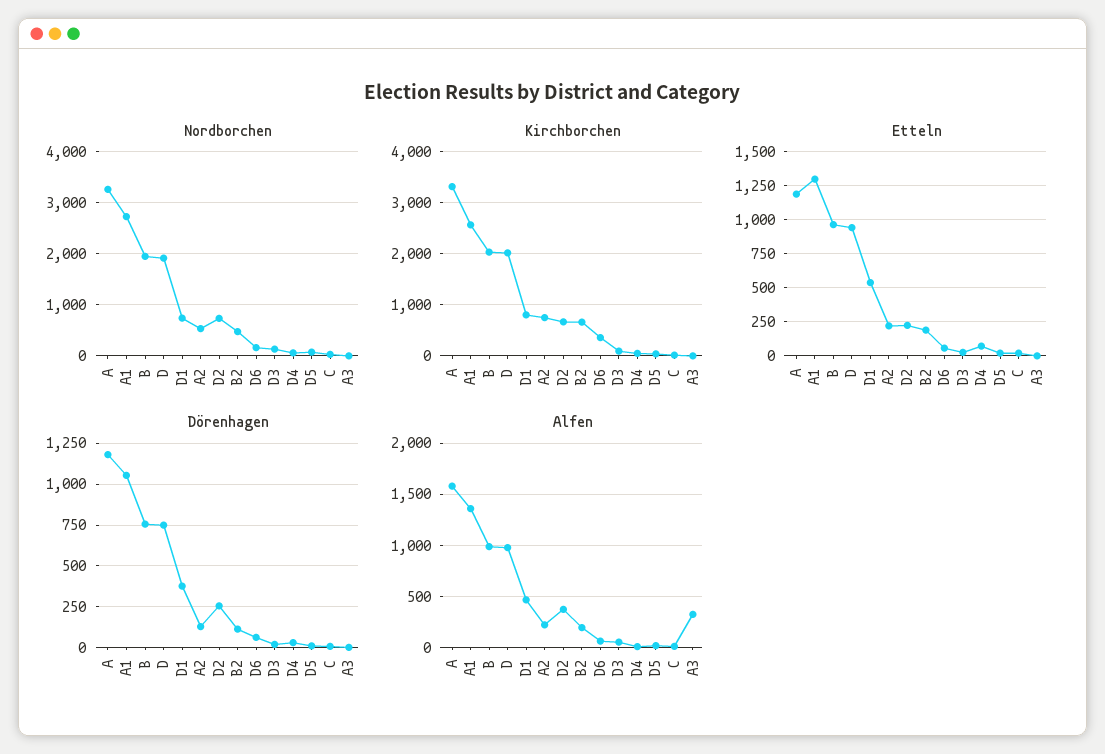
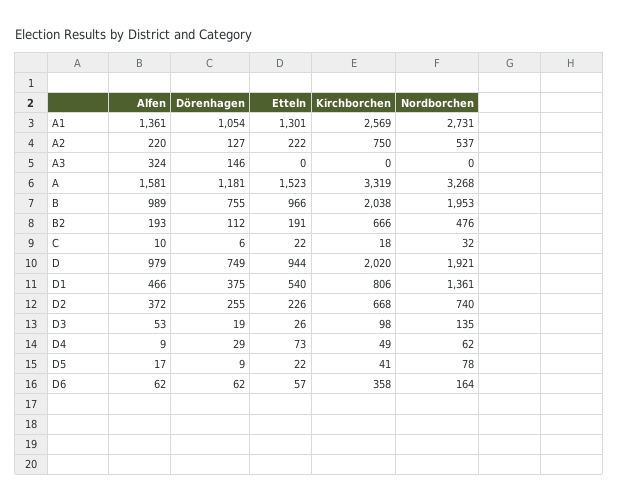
Nordborchen, D1: 800 -> 1361
Etteln, A: 1200 -> 1523
Dörenhagen, A3: 0 -> 146

